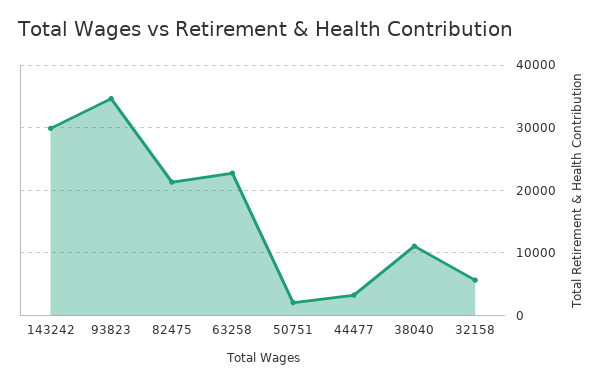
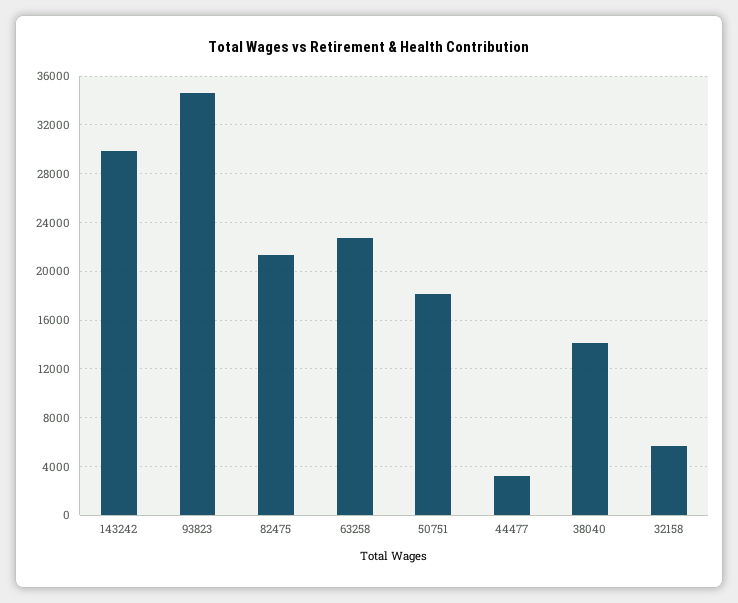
50751: 2000 -> 18000
38040: 11000 -> 14000

